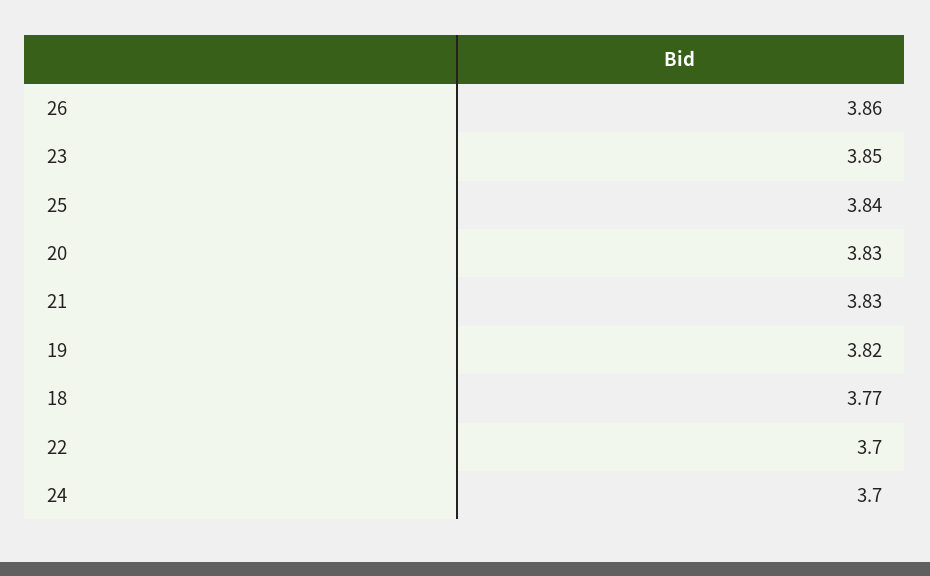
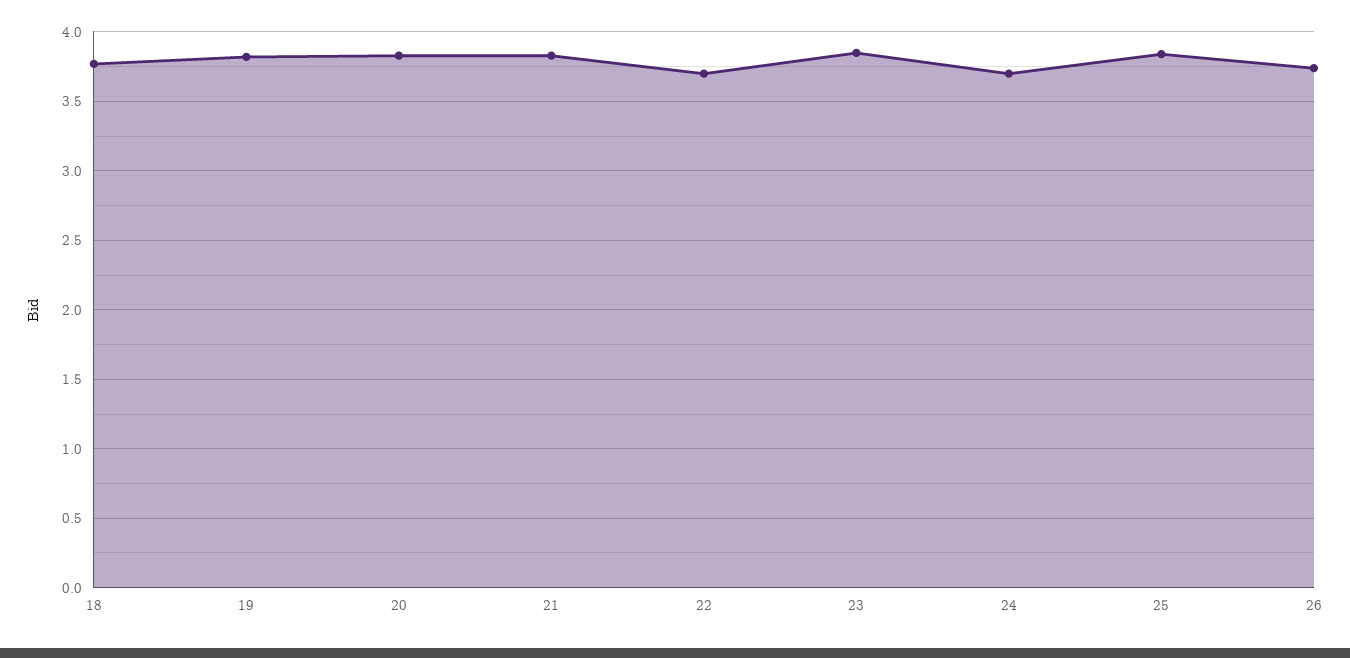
26: 3.86 -> 3.75

